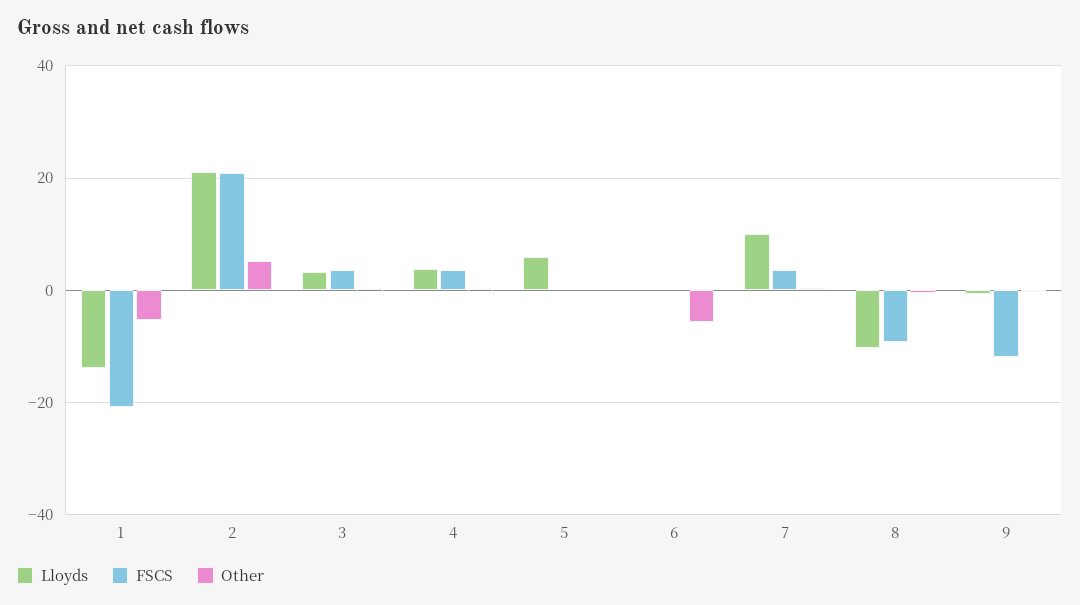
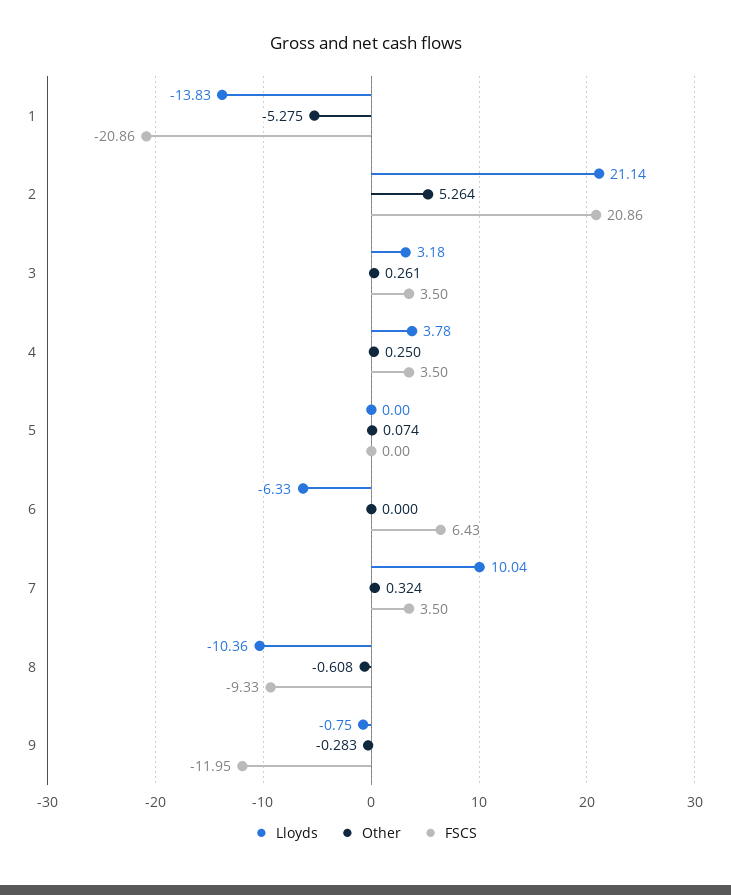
Lloyds, 5: 6 -> 0
Lloyds, 6: 0 -> -6.33
FSCS, 6: 0 -> 6.43
Other, 6: -6 -> 0

